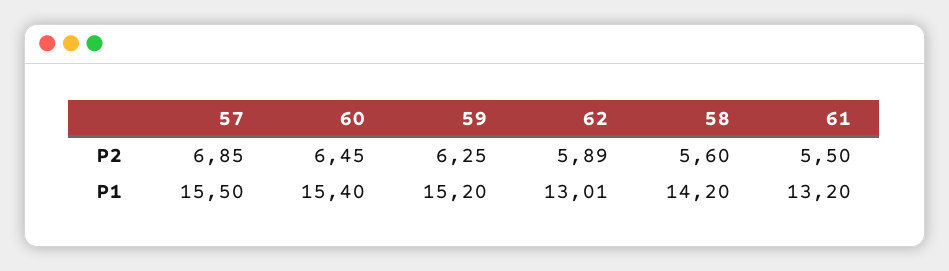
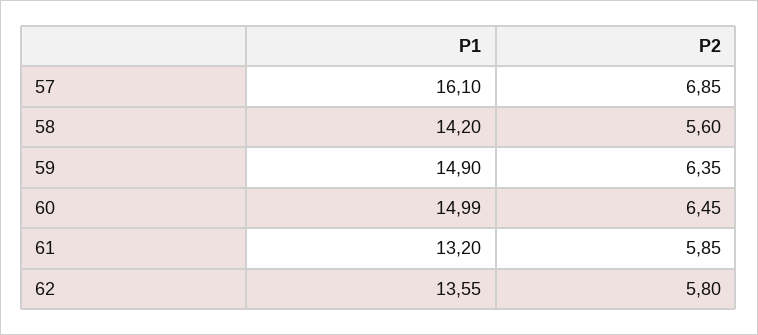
59, P2: 6.25 -> 6.35
62, P2: 5.89 -> 5.8
61, P2: 5.5 -> 5.85
57, P1: 15.5 -> 16.1
60, P1: 15.4 -> 14.99
59, P1: 15.2 -> 14.9
62, P1: 13.01 -> 13.55

